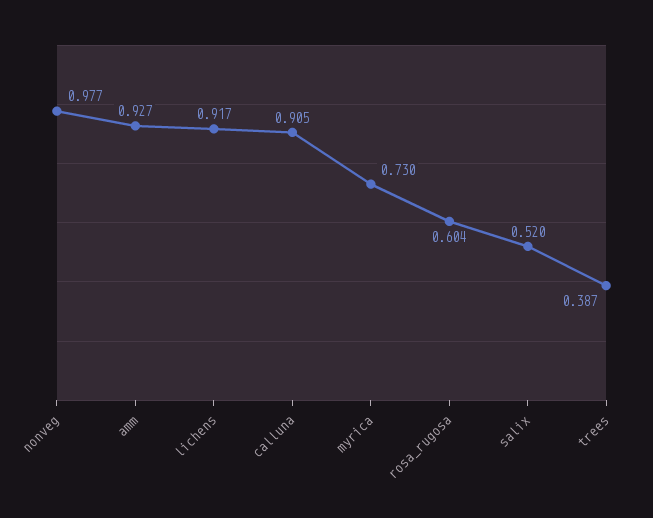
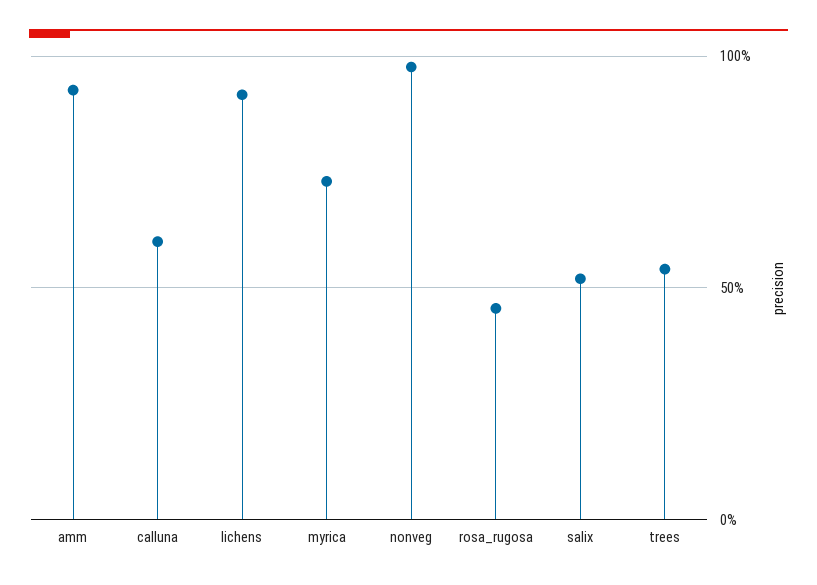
calluna: 0.905 -> 0.6
rosa_rugosa: 0.604 -> 0.45
trees: 0.387 -> 0.55

